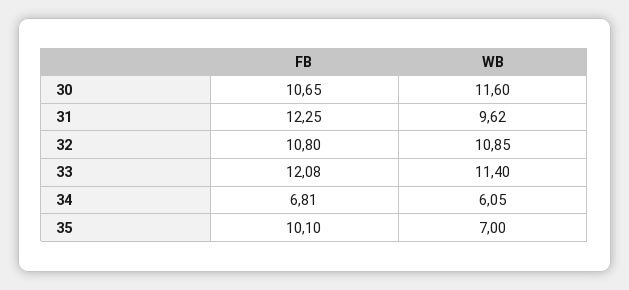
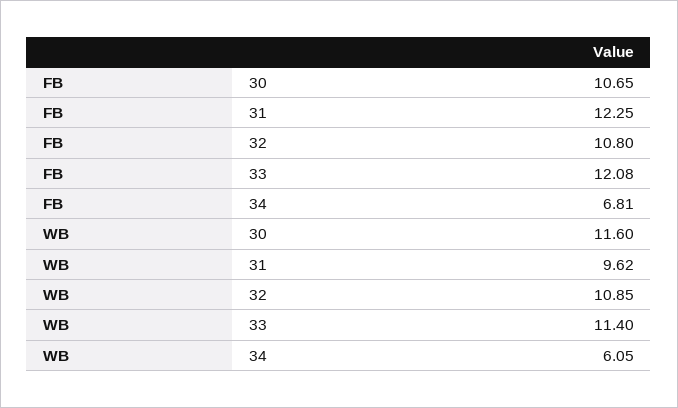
FB, 35: 10.1 -> none
WB, 35: 7 -> none

